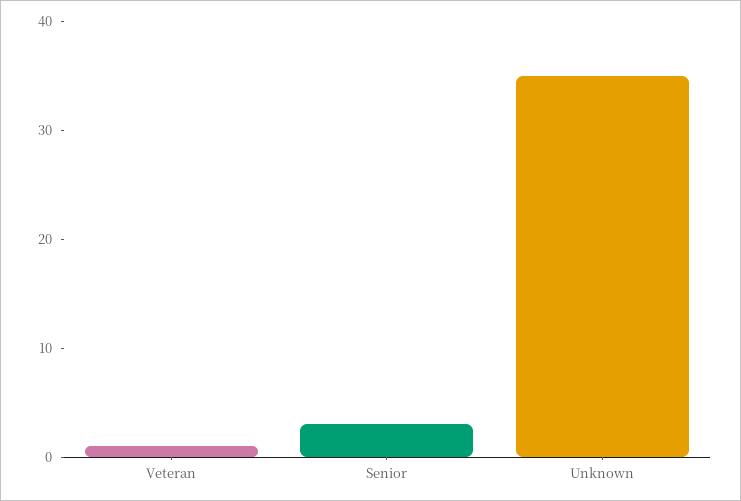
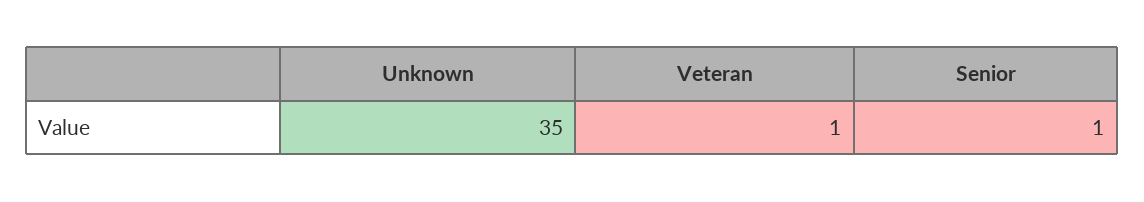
Senior: 3 -> 1

